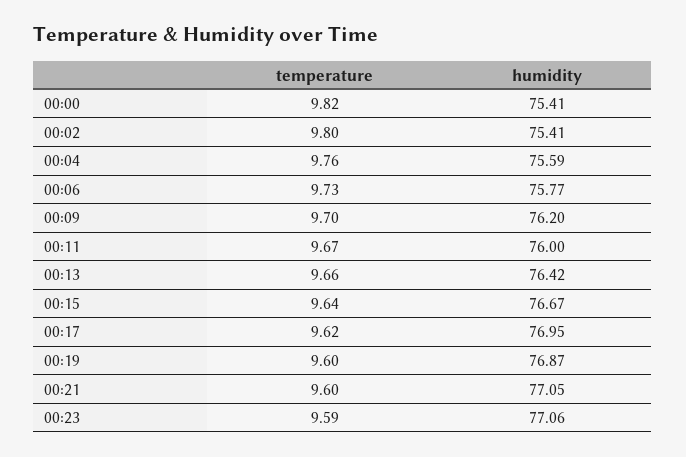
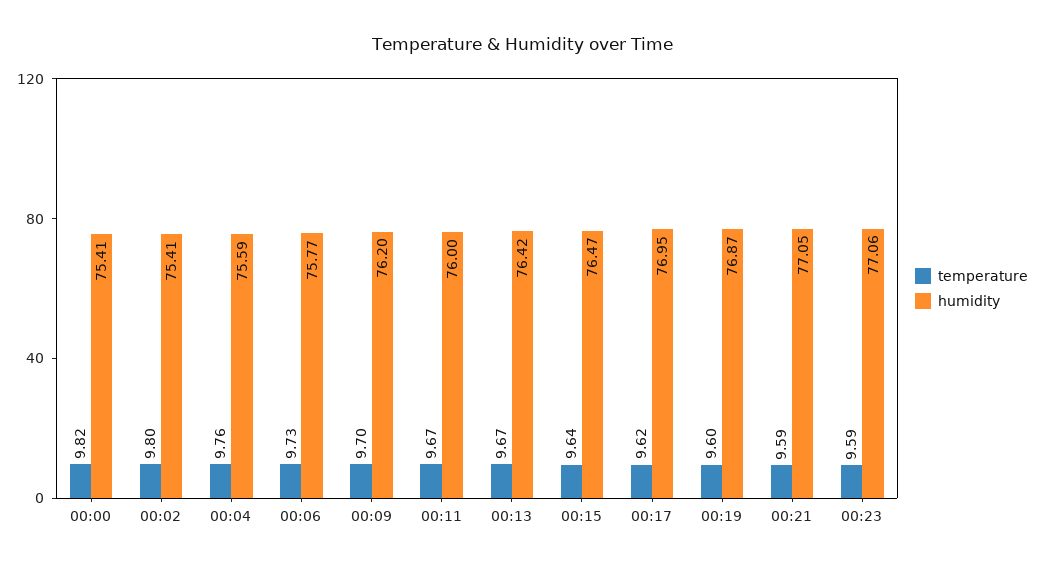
temperature, 00:13: 9.66 -> 9.67
humidity, 00:15: 76.67 -> 76.47
temperature, 00:21: 9.6 -> 9.59

